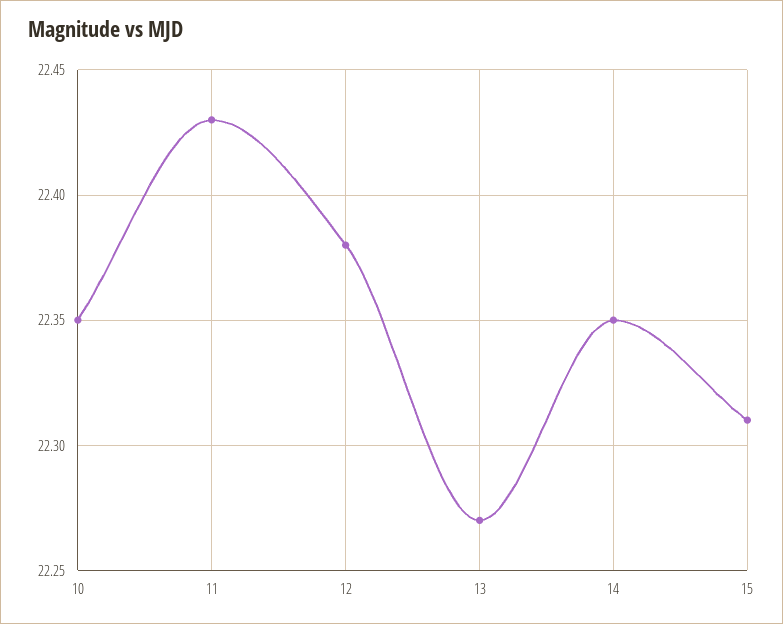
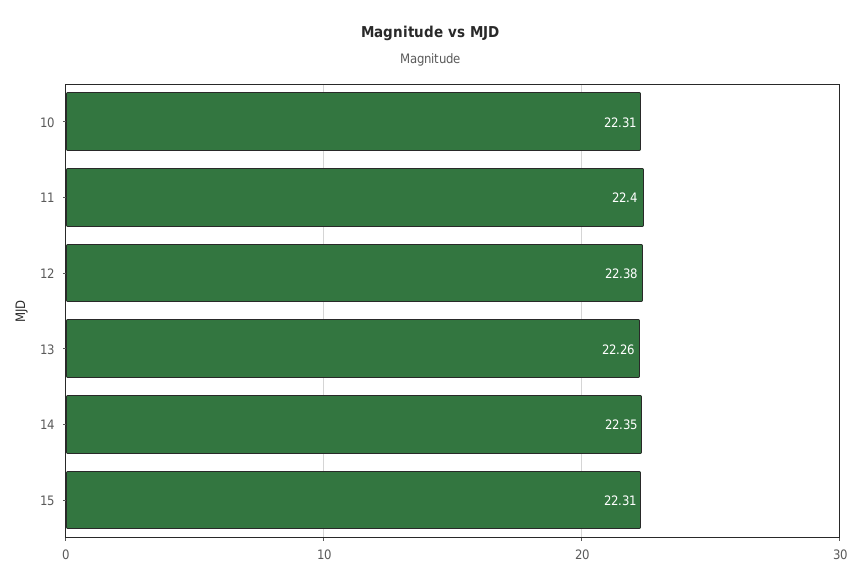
10: 22.35 -> 22.31
11: 22.43 -> 22.4
13: 22.27 -> 22.26

